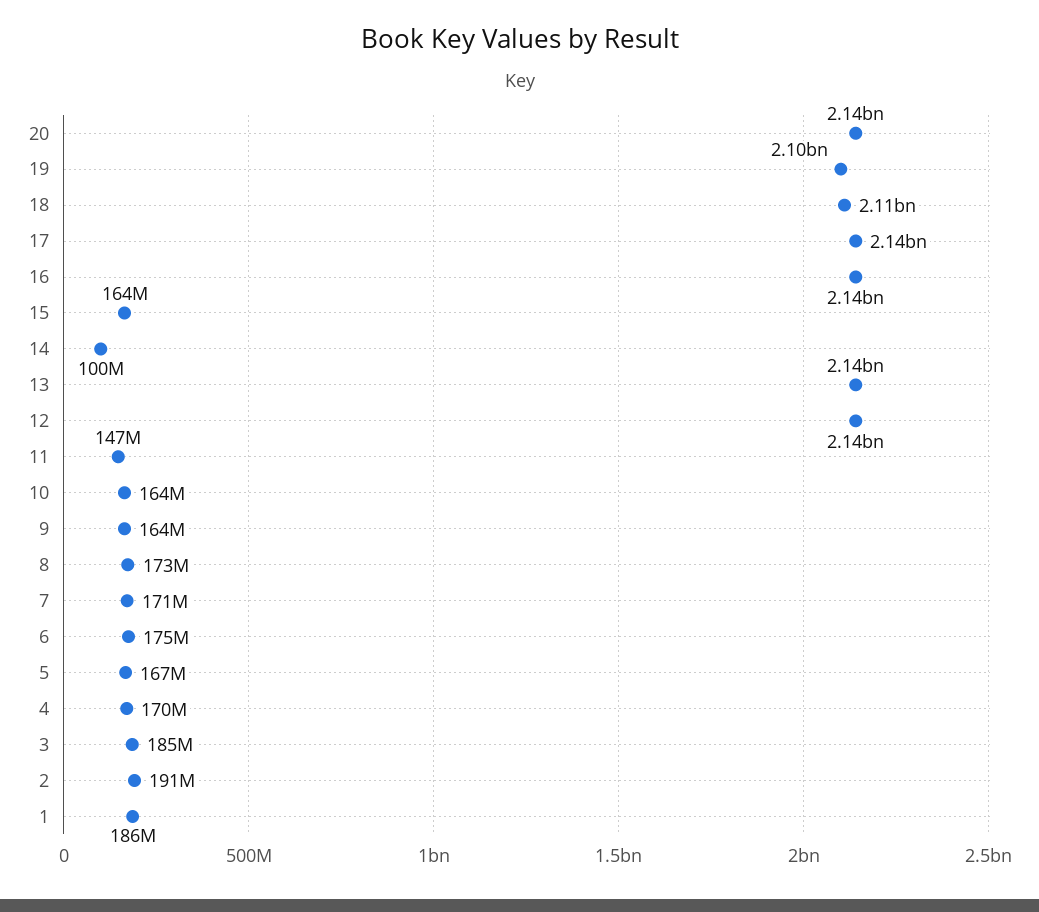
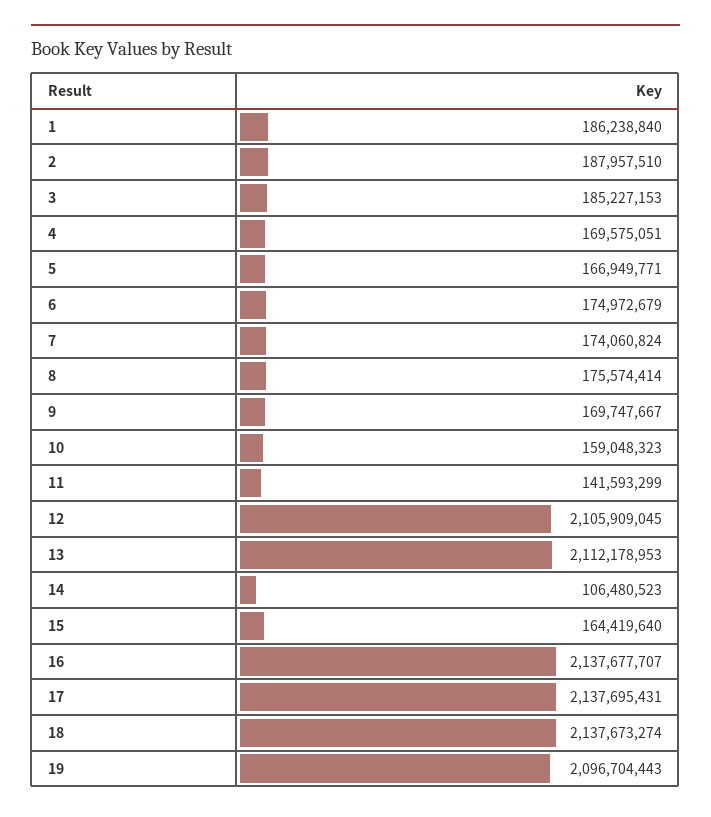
20: 2140000000 -> none
18: 2110000000 -> 2137673274
14: 100000000 -> 106480523
13: 2140000000 -> 2112178953
12: 2140000000 -> 2105909045
11: 147000000 -> 141593299
10: 164000000 -> 159048323
9: 164000000 -> 169747667
8: 173000000 -> 175574414
7: 171000000 -> 174060824
2: 191000000 -> 187957510

